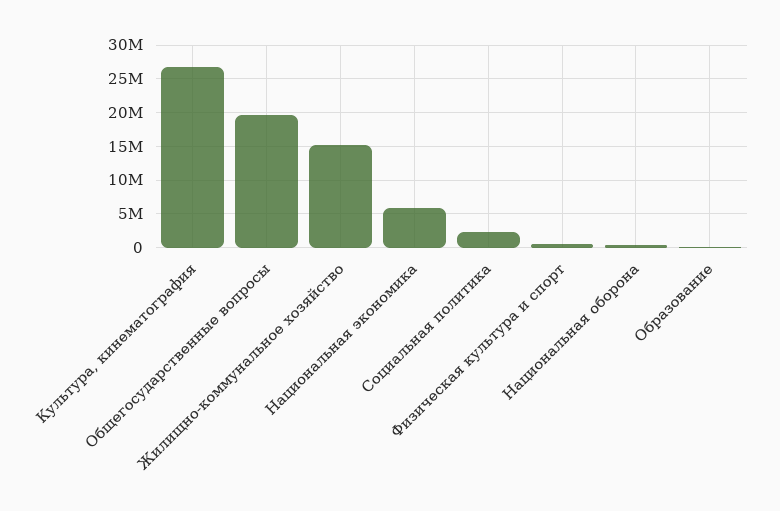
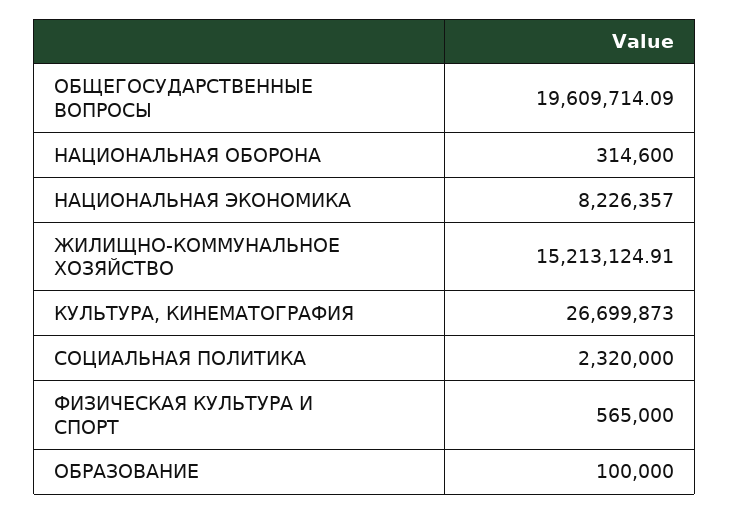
Национальная экономика: 6000000 -> 8226357

